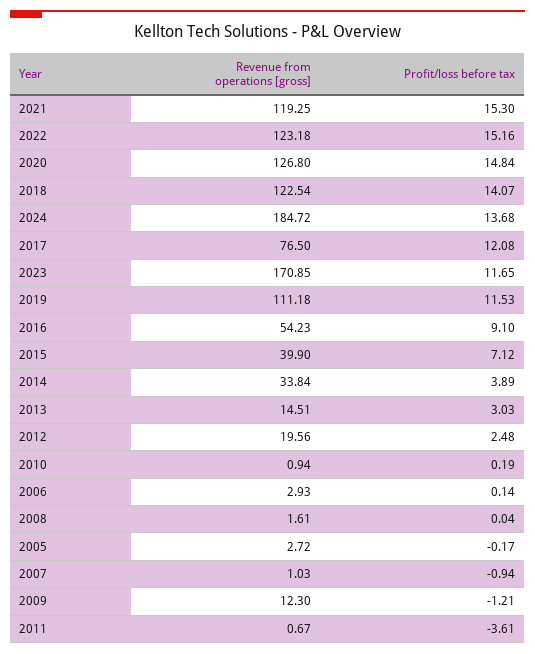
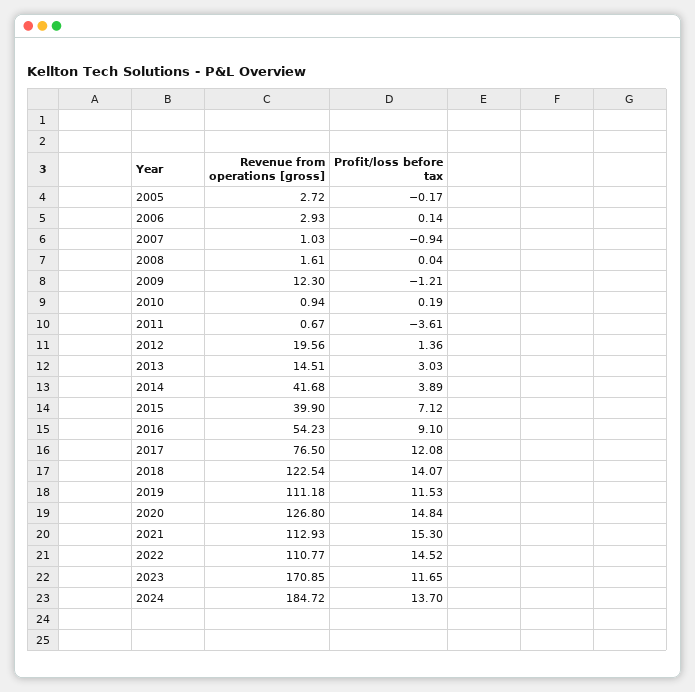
Revenue from operations [gross], 2021: 119.25 -> 112.93
Revenue from operations [gross], 2022: 123.18 -> 110.77
Profit/loss before tax, 2022: 15.16 -> 14.52
Profit/loss before tax, 2024: 13.68 -> 13.7
Revenue from operations [gross], 2014: 33.84 -> 41.68
Profit/loss before tax, 2012: 2.48 -> 1.36

